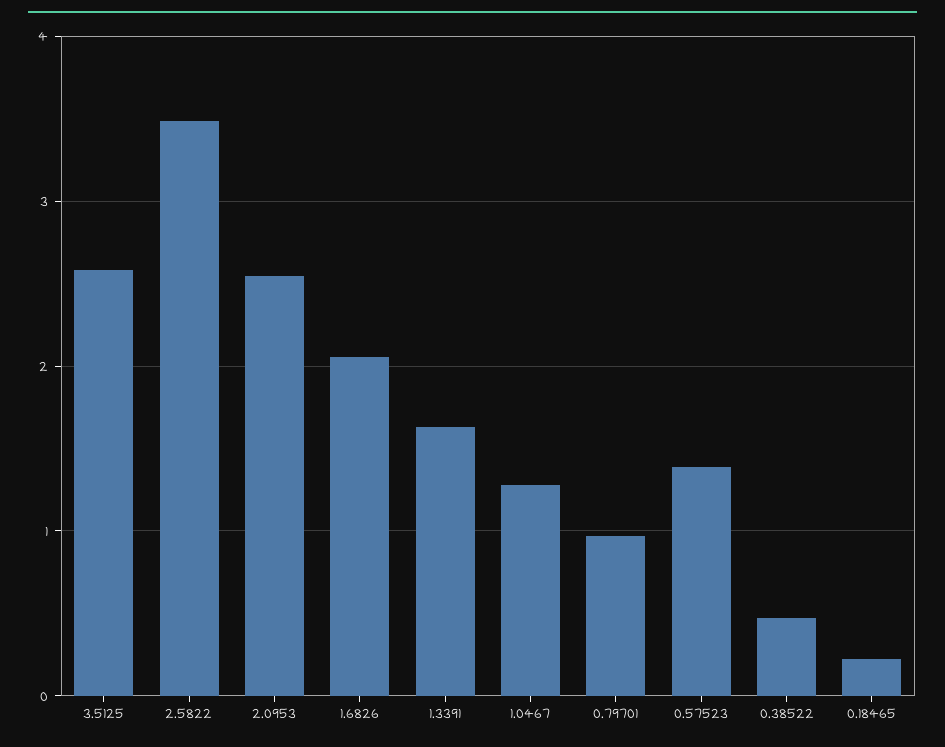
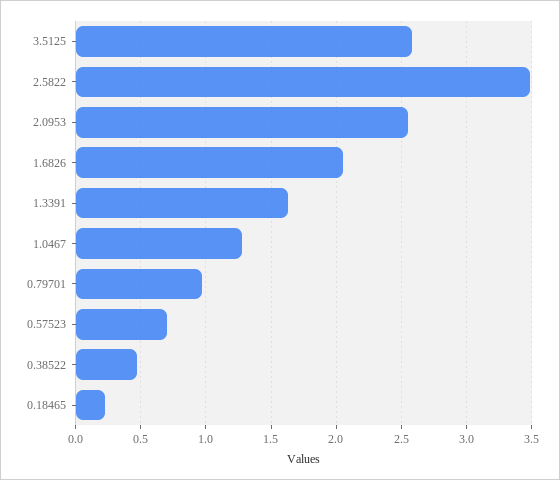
0.57523: 1.4 -> 0.7

